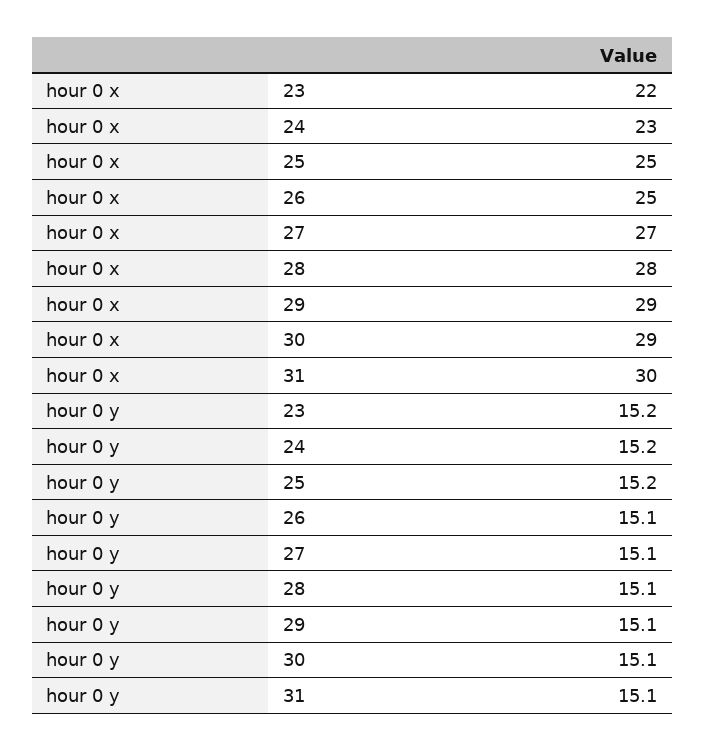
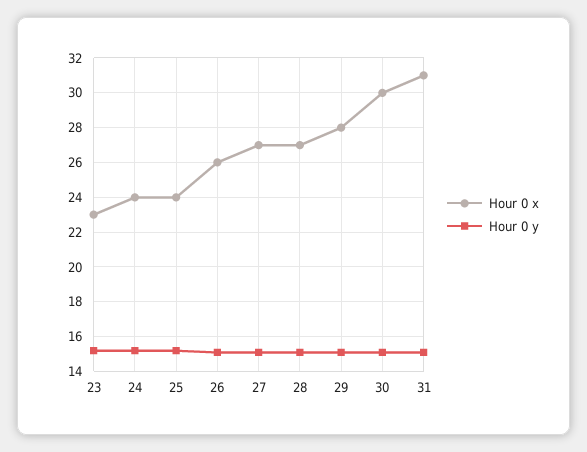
hour 0 x, 23: 22 -> 23
hour 0 x, 24: 23 -> 24
hour 0 x, 25: 25 -> 24
hour 0 x, 26: 25 -> 26
hour 0 x, 28: 28 -> 27
hour 0 x, 29: 29 -> 28
hour 0 x, 30: 29 -> 30
hour 0 x, 31: 30 -> 31

